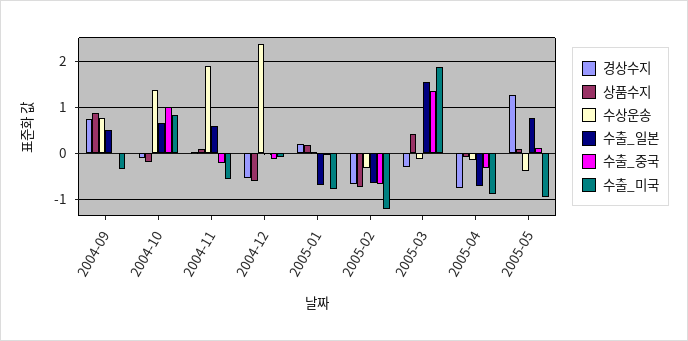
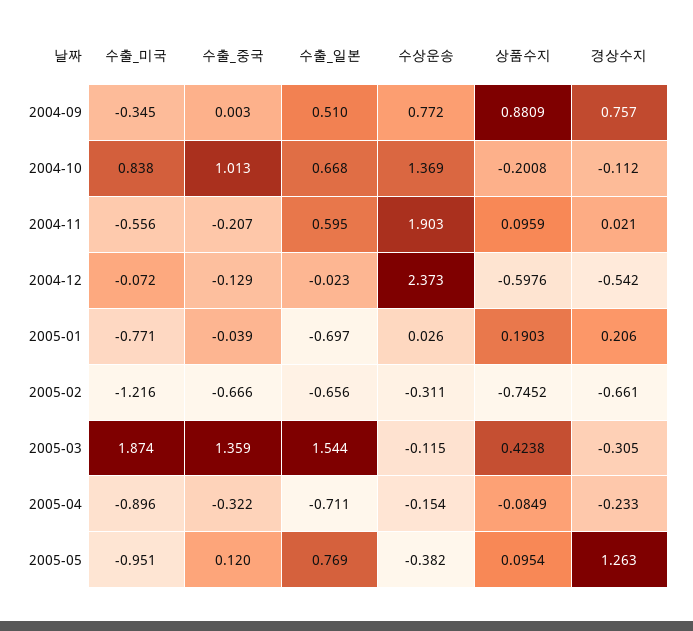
경상수지, 2005-04: -0.8 -> -0.233

